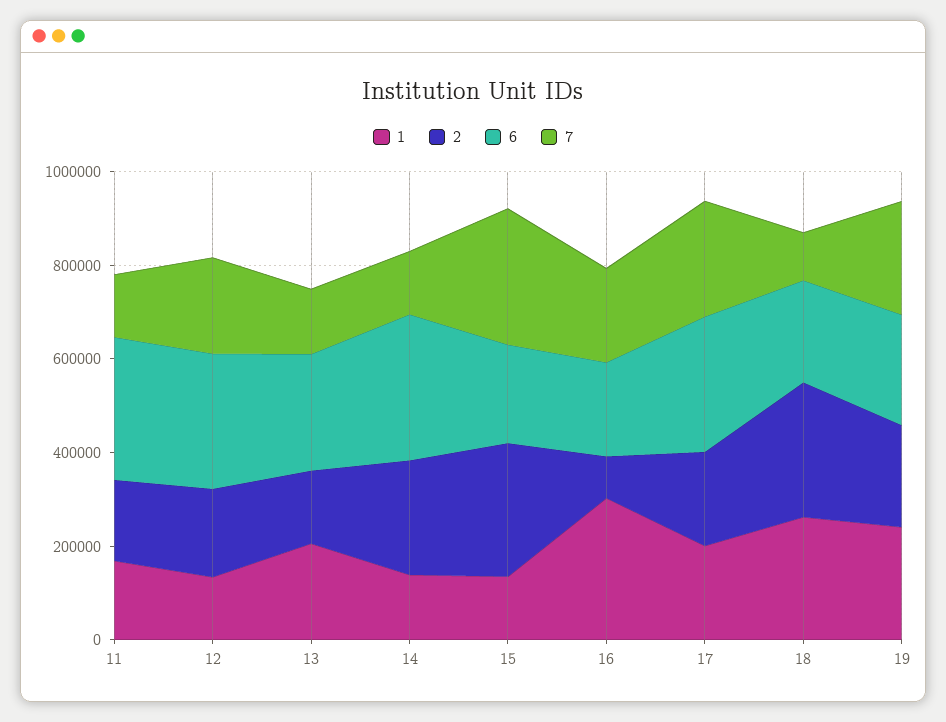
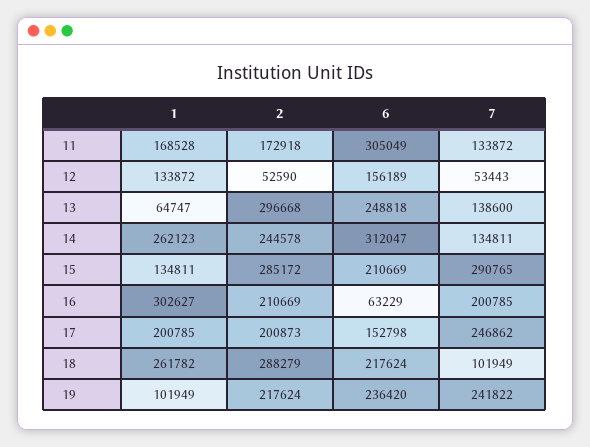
2, 12: 200000 -> 52590
6, 12: 300000 -> 156189
7, 12: 200000 -> 53443
1, 13: 200000 -> 64747
2, 13: 150000 -> 296668
1, 14: 150000 -> 262123
2, 16: 100000 -> 210669
6, 16: 200000 -> 63229
6, 17: 300000 -> 152798
1, 19: 250000 -> 101949

